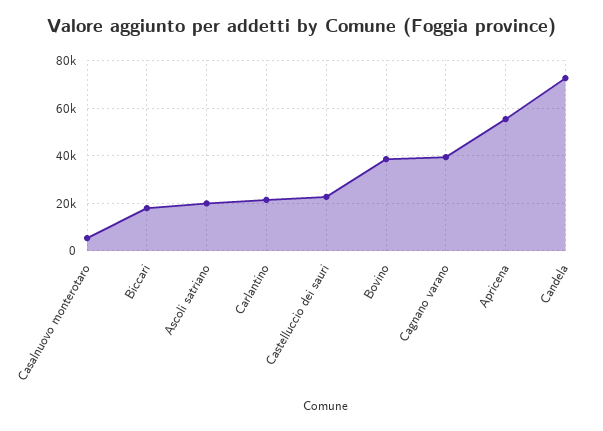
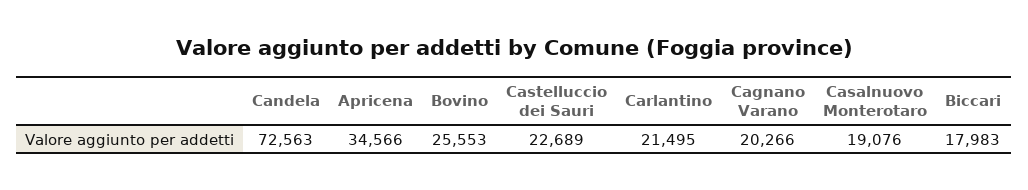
Casalnuovo monterotaro: 5000 -> 19076
Ascoli satriano: 20000 -> none
Bovino: 40000 -> 25553
Cagnano varano: 40000 -> 20266
Apricena: 55000 -> 34566

